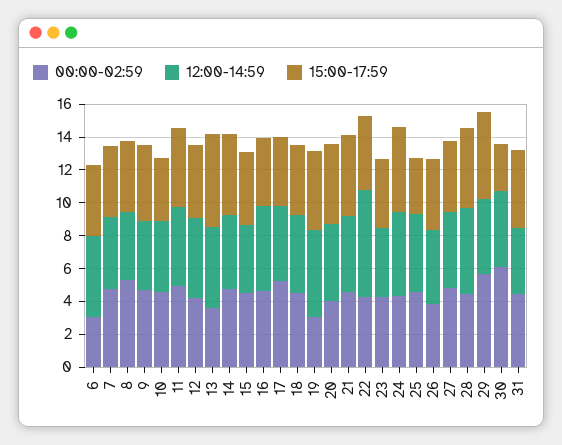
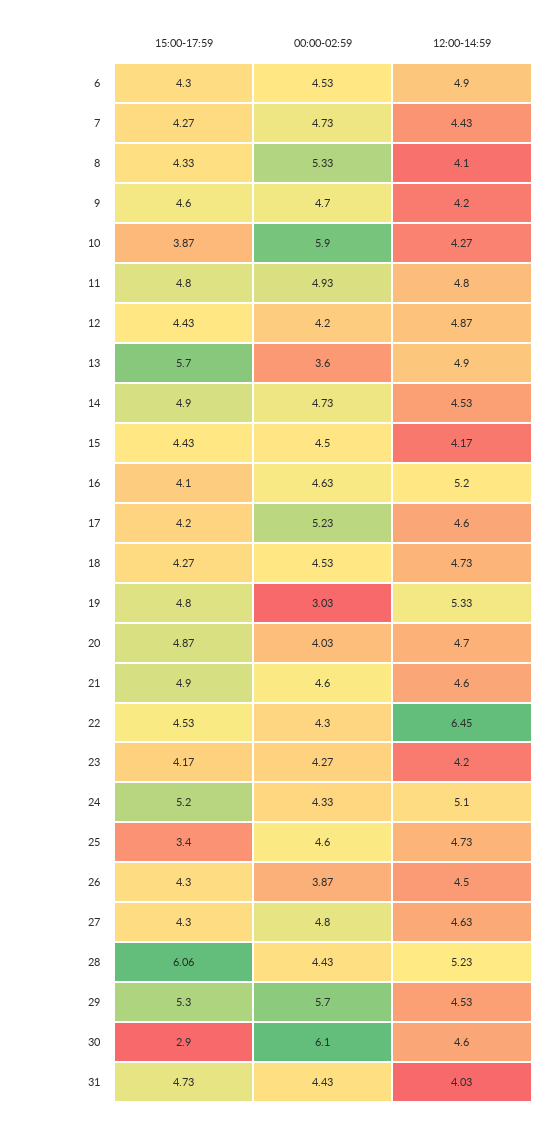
00:00-02:59, 6: 3 -> 4.53
00:00-02:59, 10: 4.5 -> 5.9
15:00-17:59, 28: 5 -> 6.06

